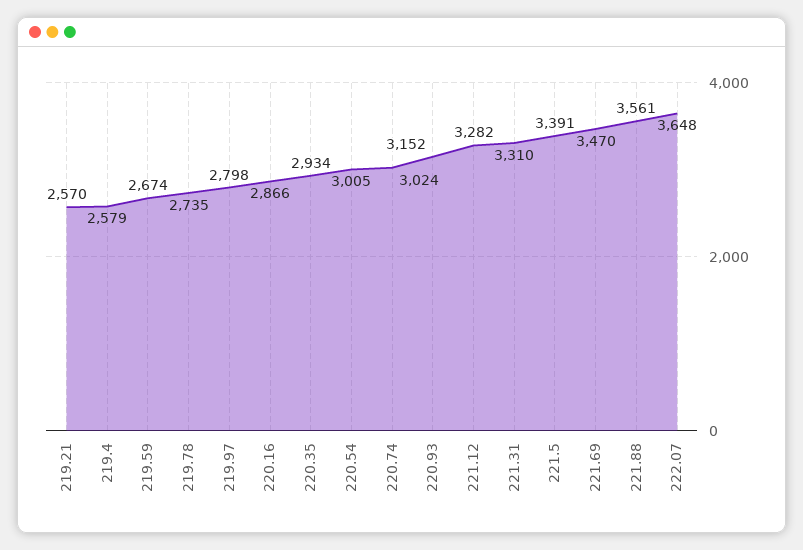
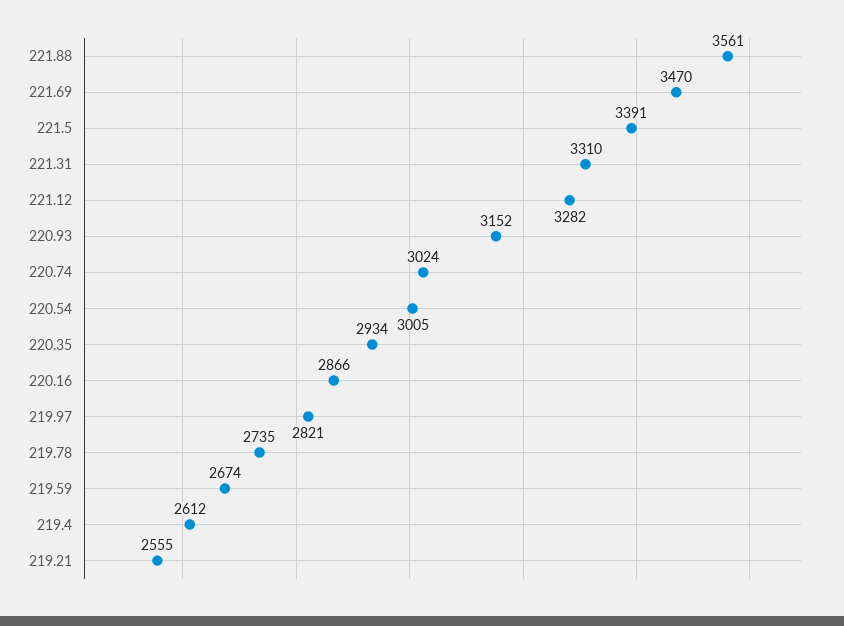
219.21: 2570 -> 2555
219.4: 2579 -> 2612
219.97: 2798 -> 2821
222.07: 3648 -> none

